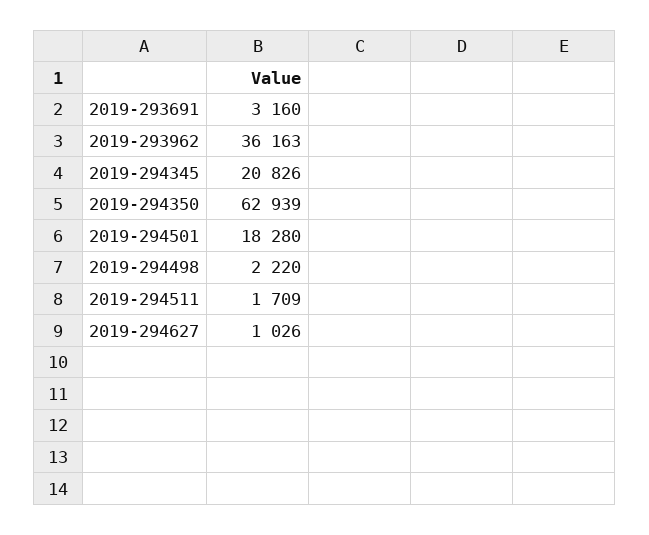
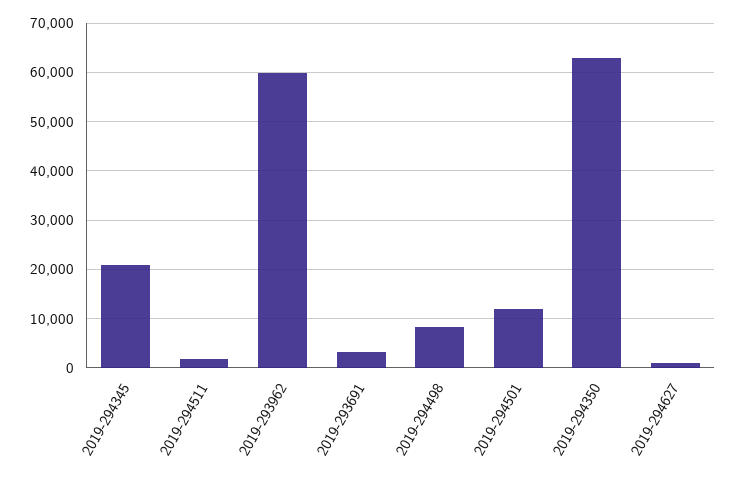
2019-293962: 36163 -> 60000
2019-294501: 18280 -> 12000
2019-294498: 2220 -> 8000

